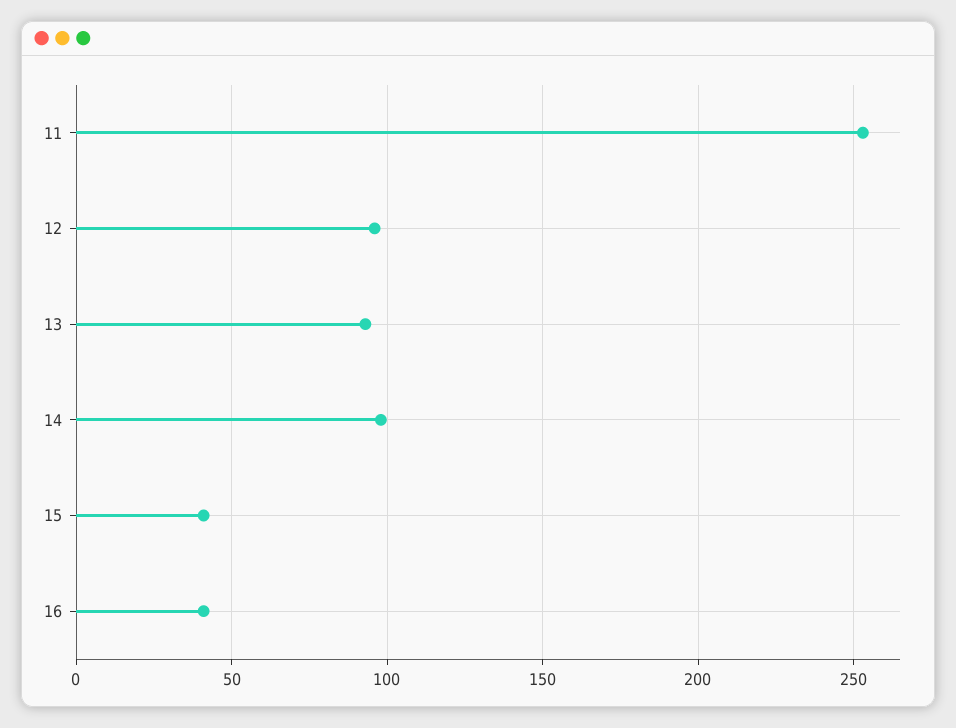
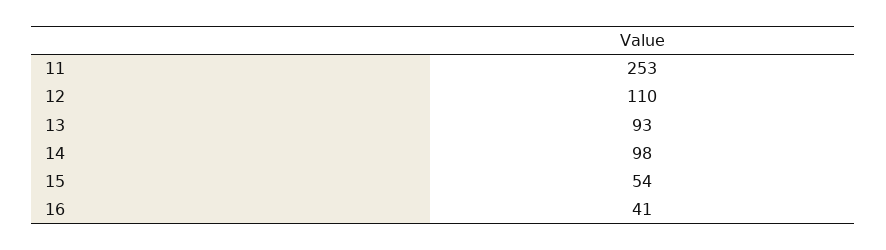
12: 95 -> 110
15: 40 -> 54

